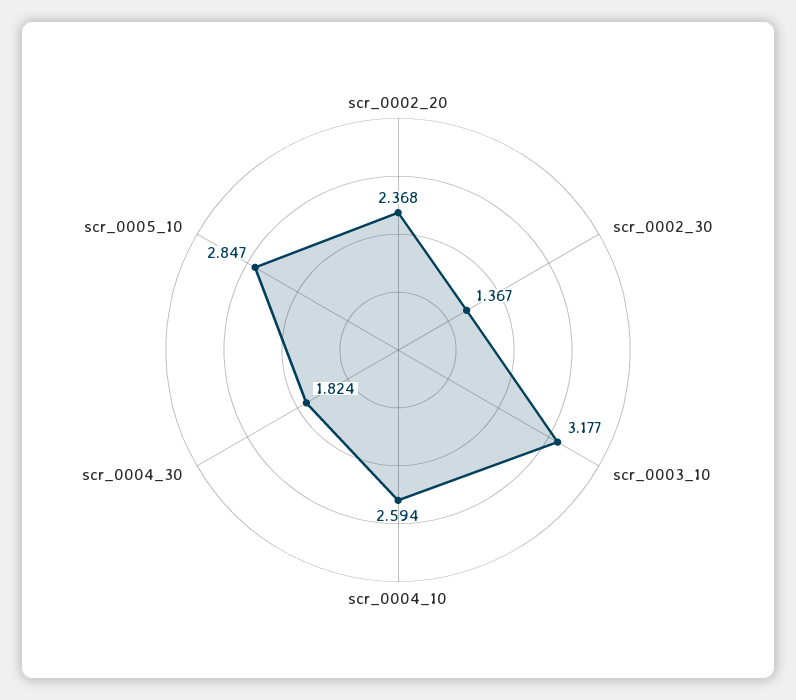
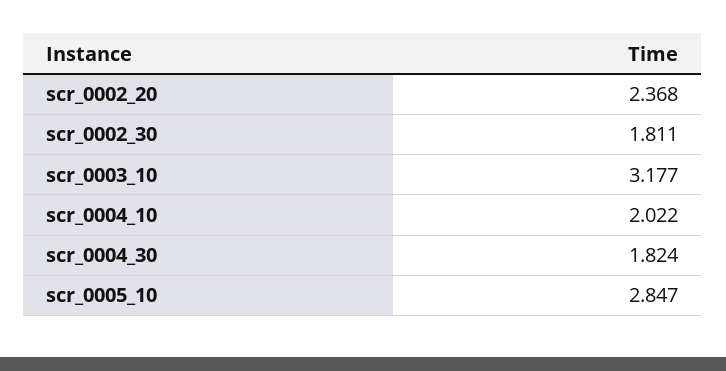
scr_0002_30: 1.367 -> 1.811
scr_0004_10: 2.594 -> 2.022

